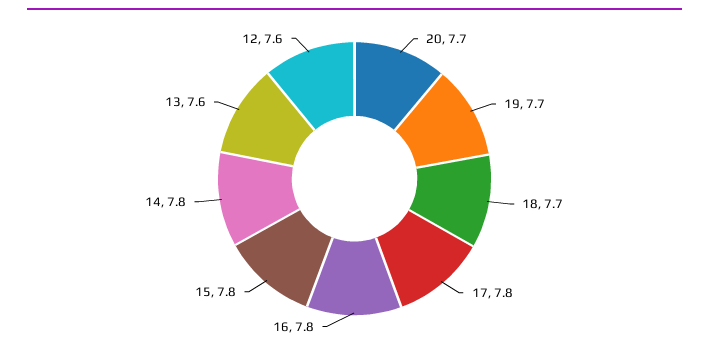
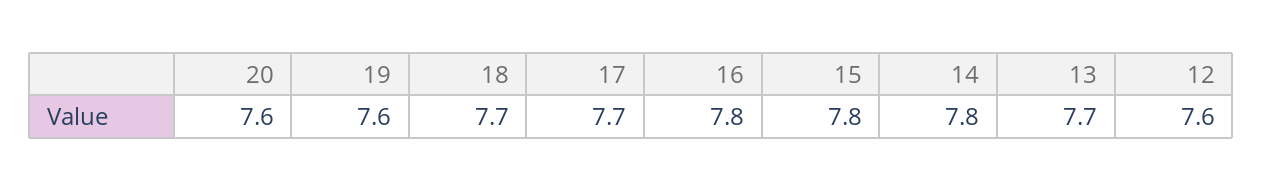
20: 7.7 -> 7.6
19: 7.7 -> 7.6
17: 7.8 -> 7.7
13: 7.6 -> 7.7

